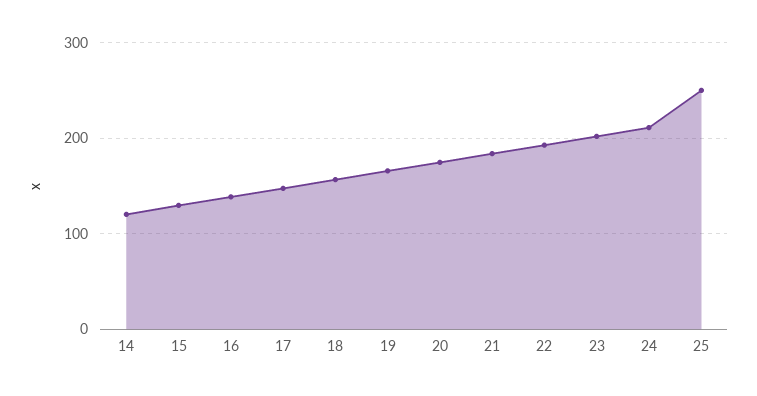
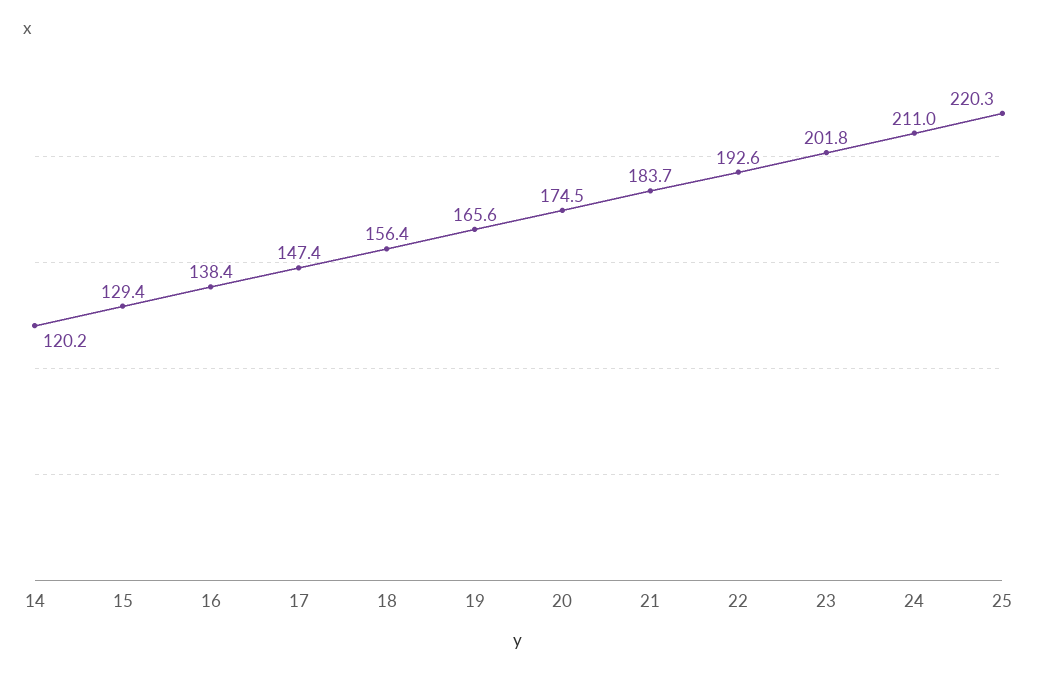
25: 250 -> 220.3

